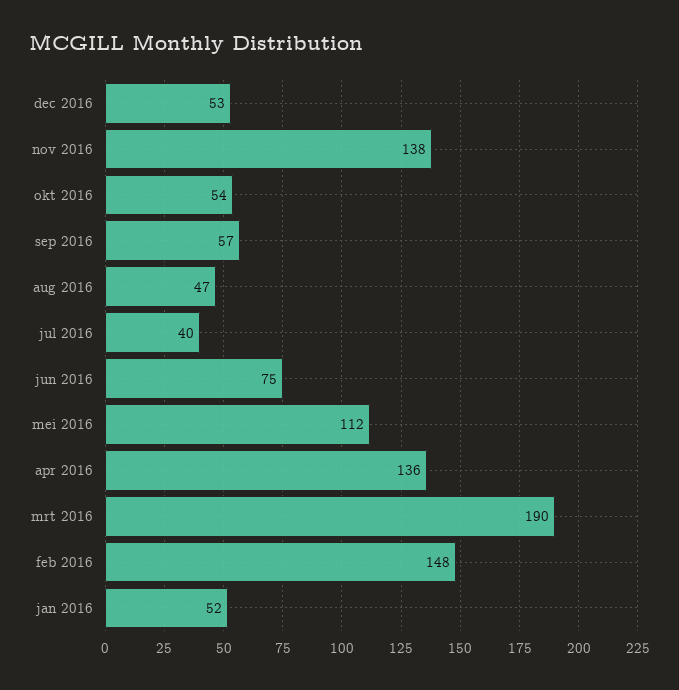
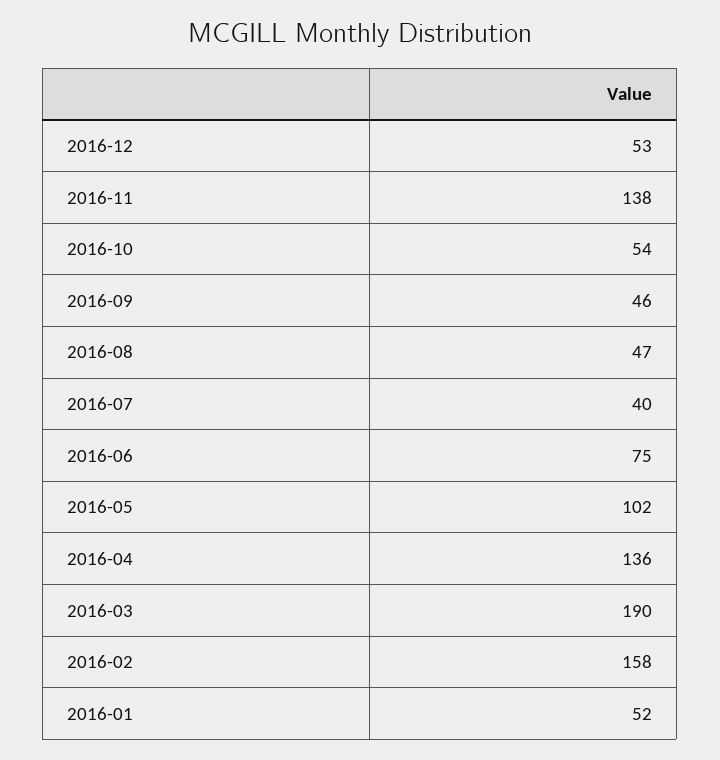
sep 2016: 57 -> 46
mei 2016: 112 -> 102
feb 2016: 148 -> 158

